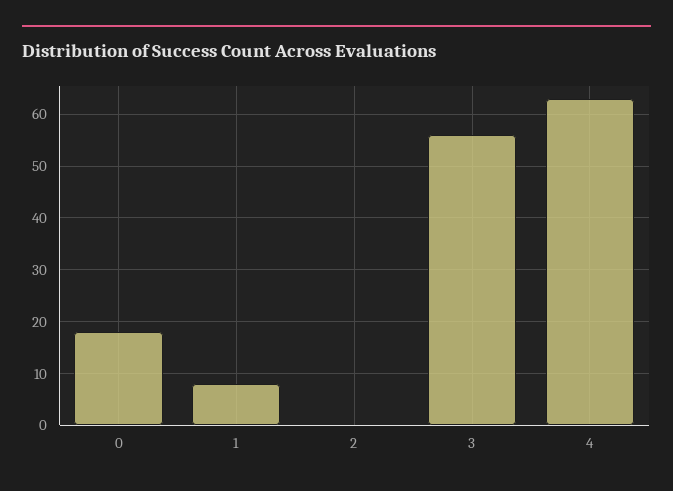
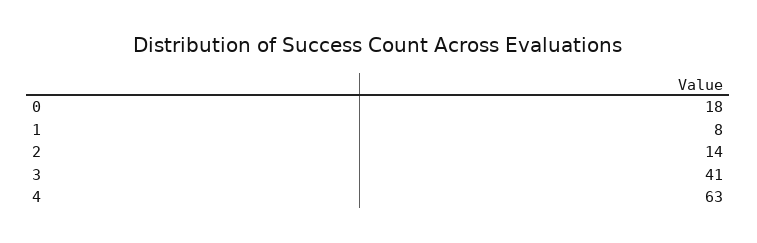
2: 0 -> 14
3: 55 -> 41

